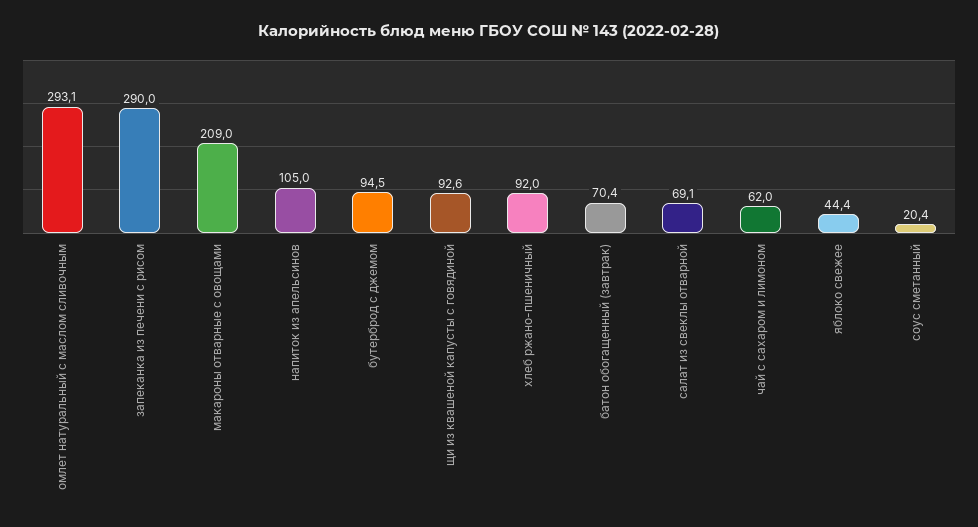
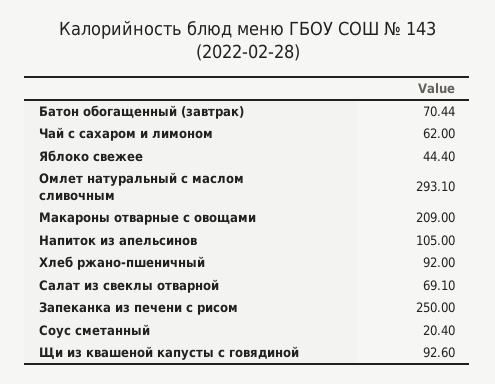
запеканка из печени с рисом: 290 -> 250
бутерброд с джемом: 94.5 -> none

